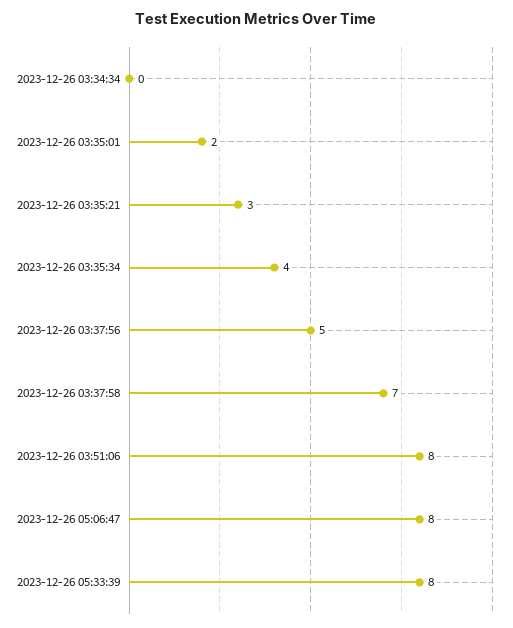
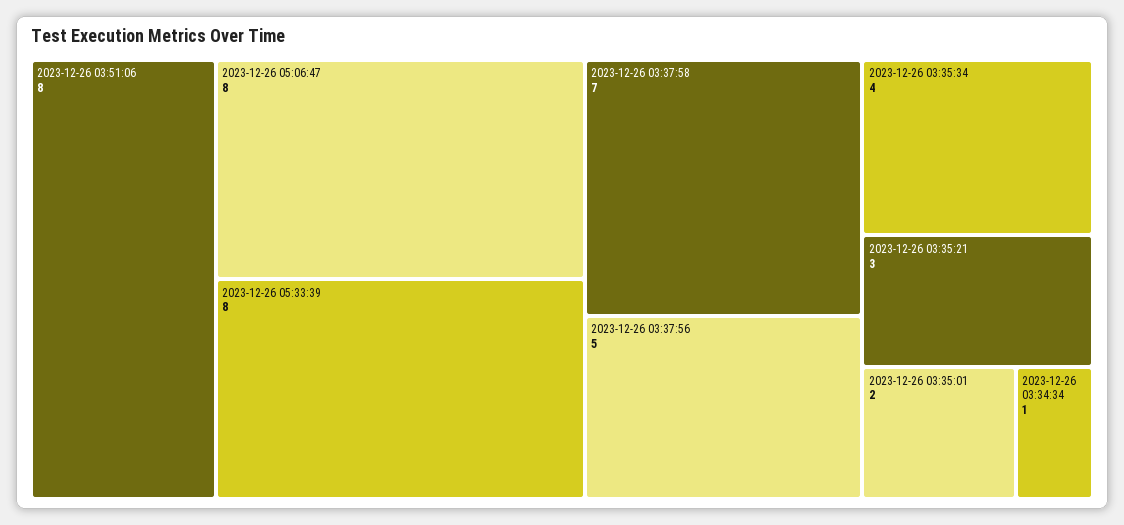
2023-12-26 03:34:34: 0 -> 1

